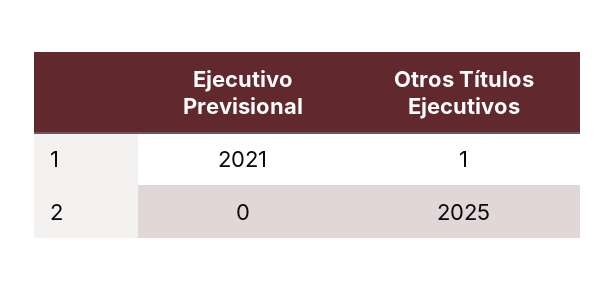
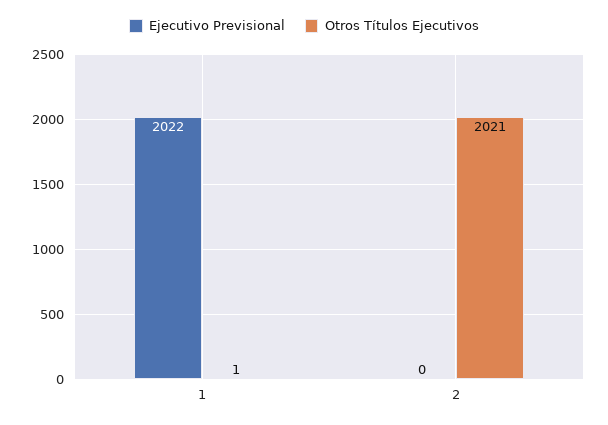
Ejecutivo Previsional, 1: 2021 -> 2022
Otros Títulos Ejecutivos, 2: 2025 -> 2021

